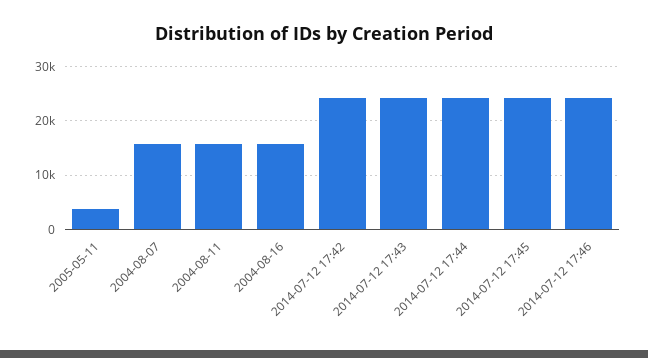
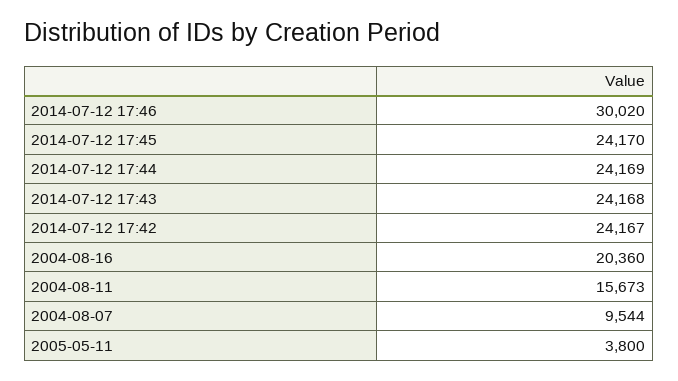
2004-08-07: 16000 -> 9544
2004-08-16: 16000 -> 20360
2014-07-12 17:46: 24000 -> 30020

